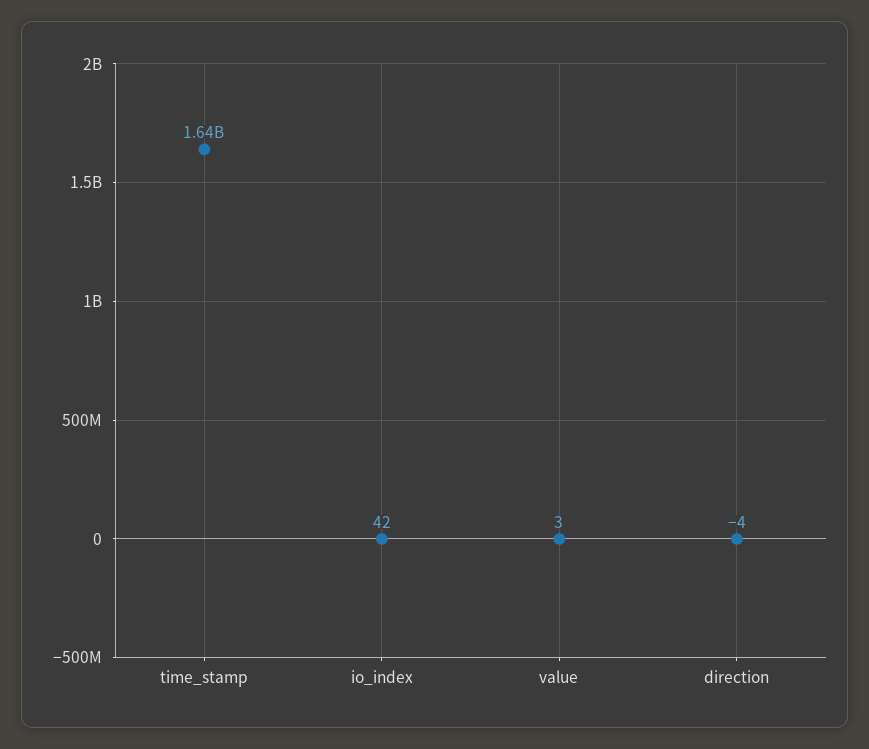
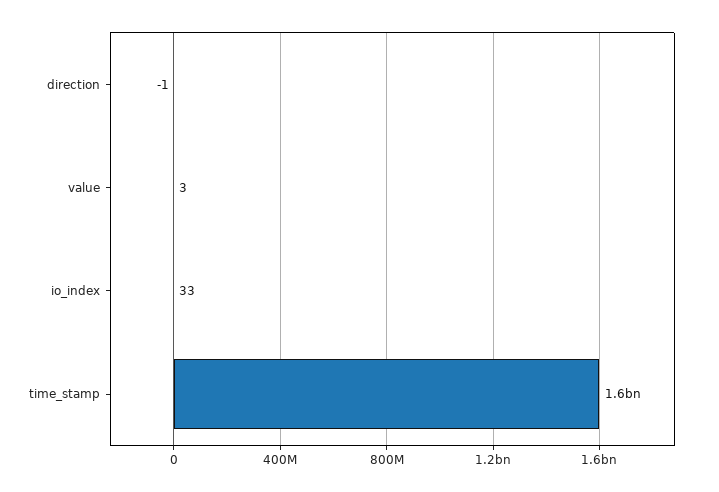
io_index: 42 -> 33
direction: -4 -> -1

